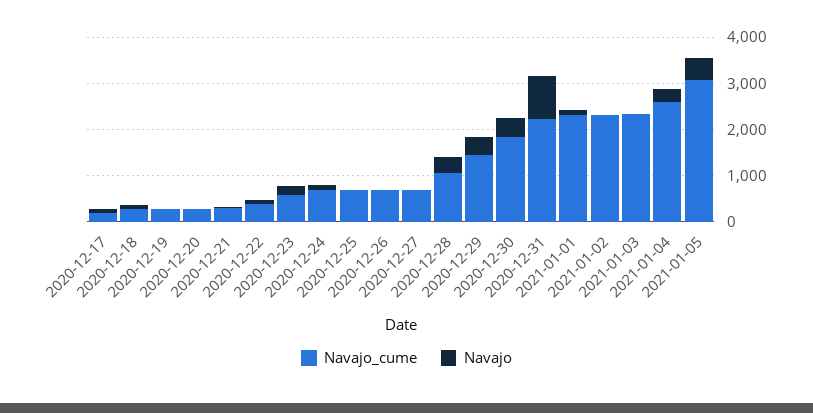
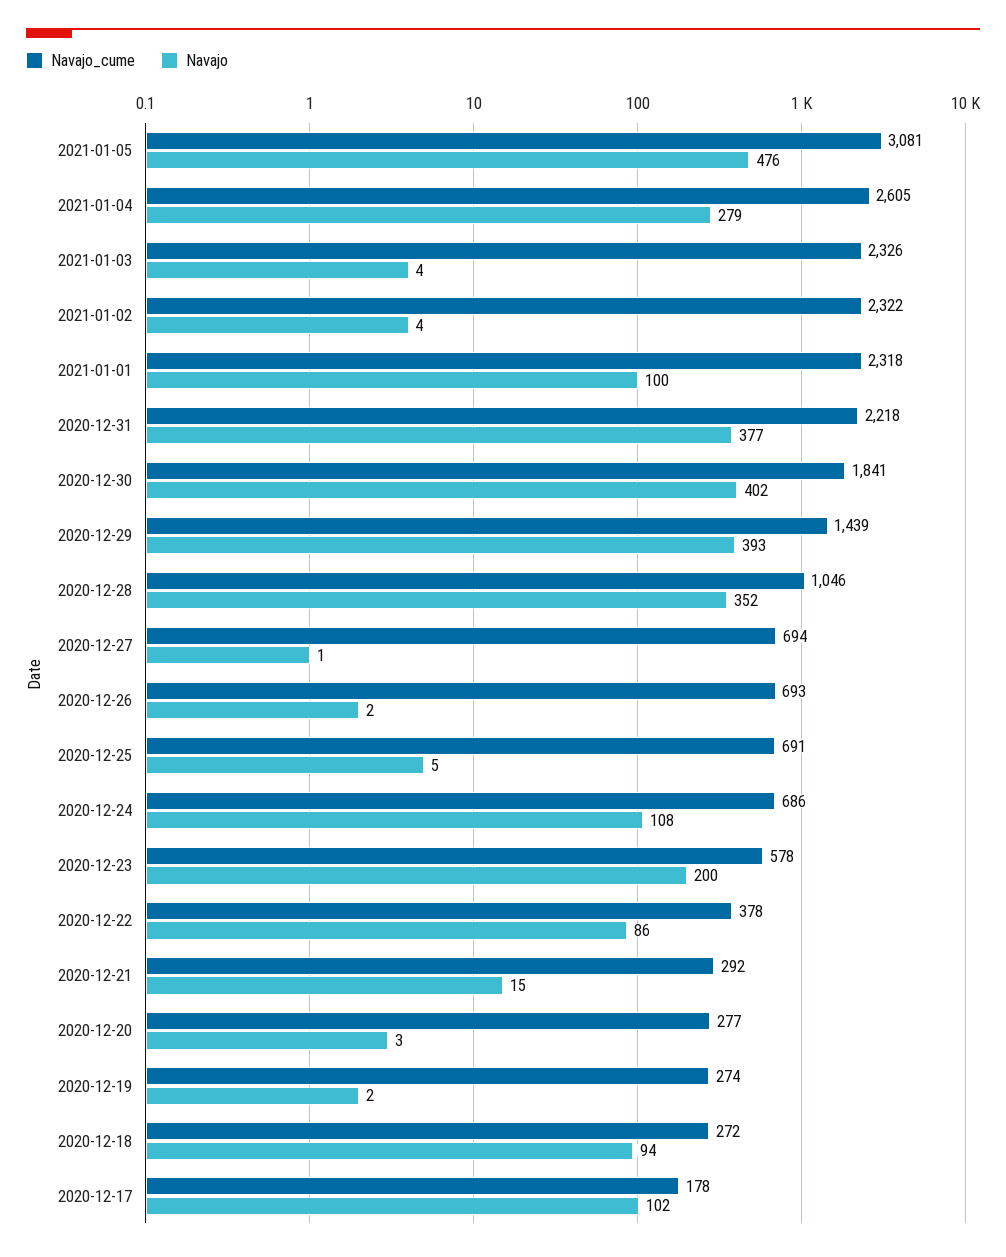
Navajo, 2020-12-31: 1000 -> 377

